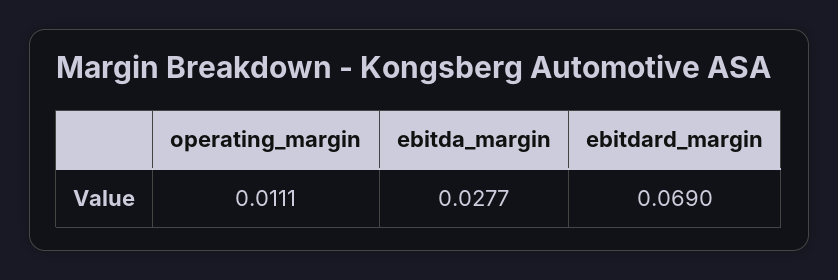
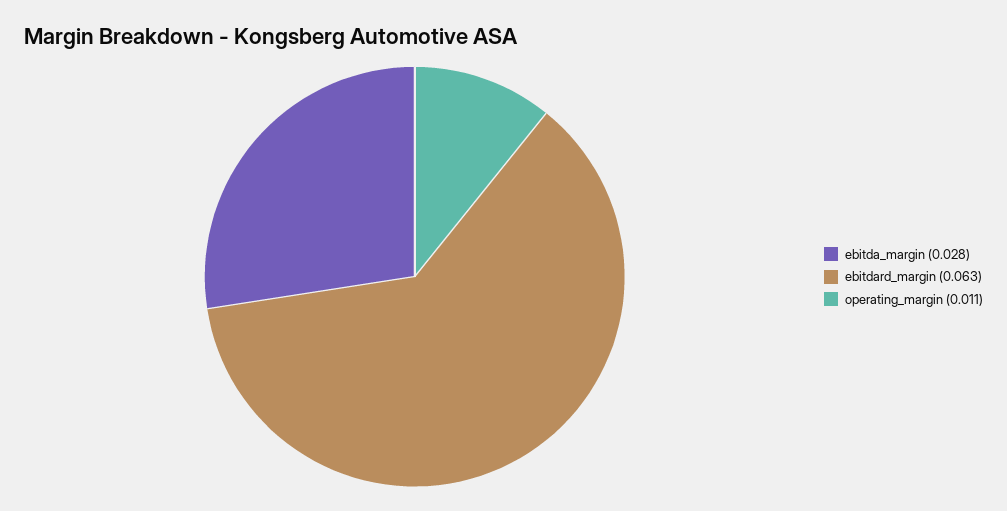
ebitdard_margin: 0.069 -> 0.063

